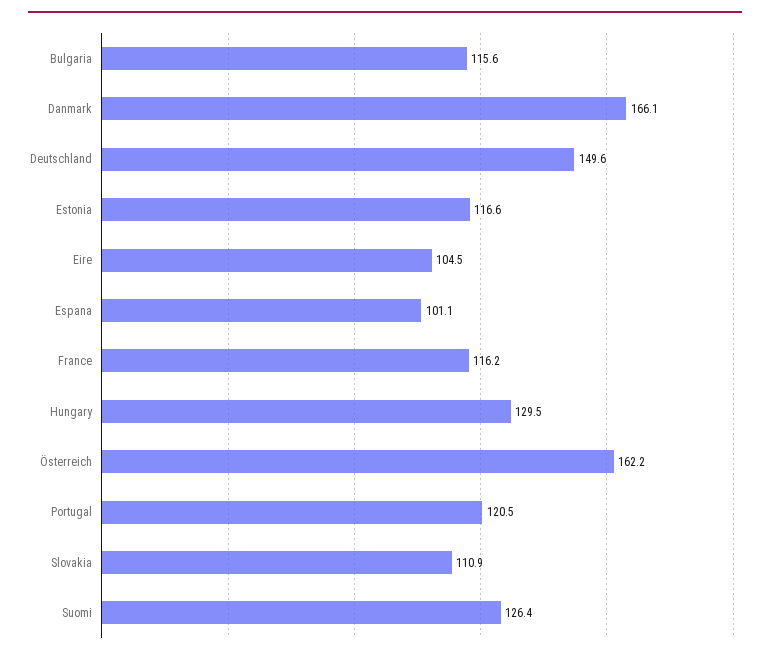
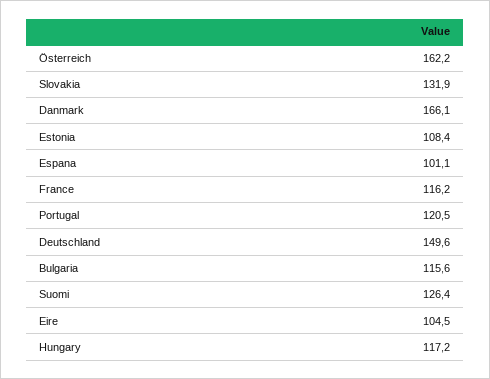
Estonia: 116.6 -> 108.4
Hungary: 129.5 -> 117.2
Slovakia: 110.9 -> 131.9

